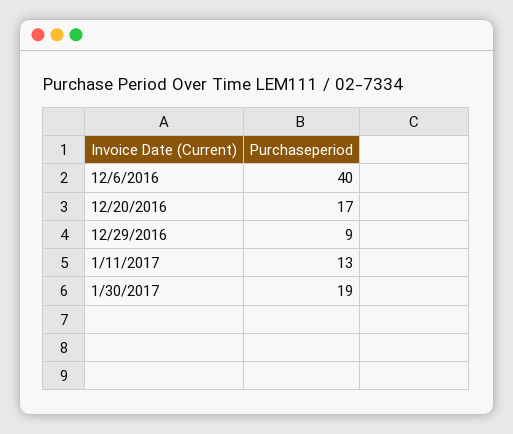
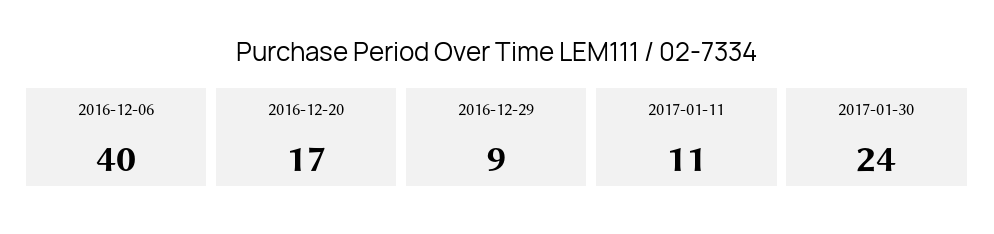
1/11/2017: 13 -> 11
1/30/2017: 19 -> 24

